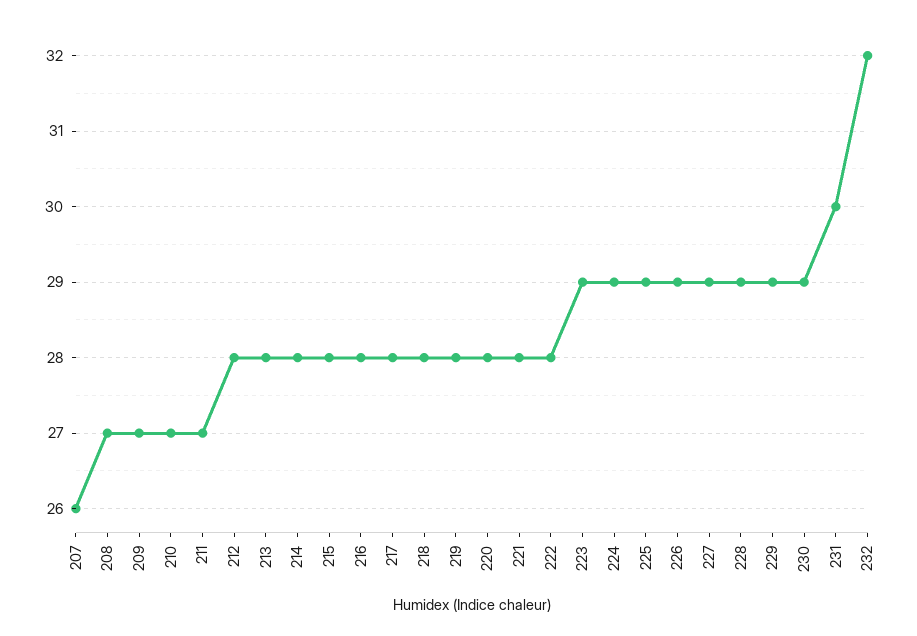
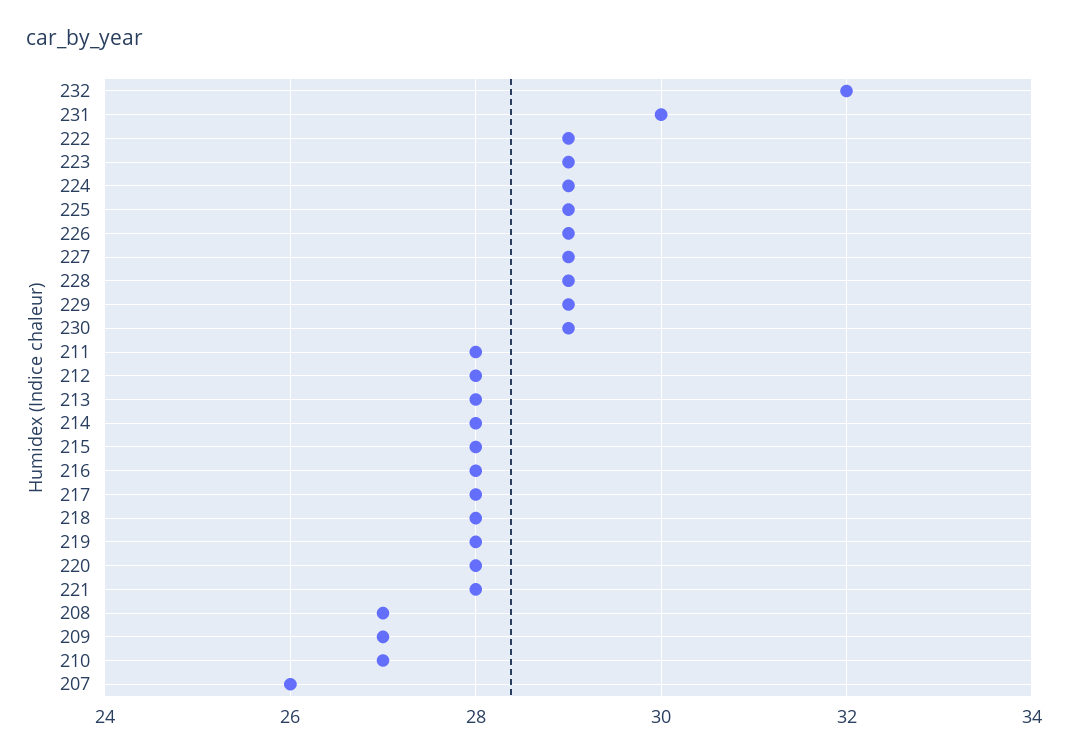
211: 27 -> 28
222: 28 -> 29

